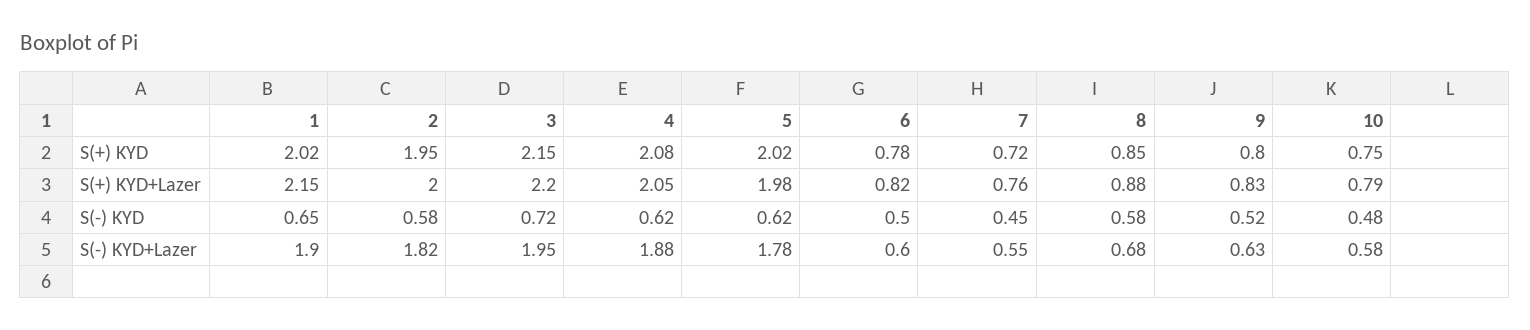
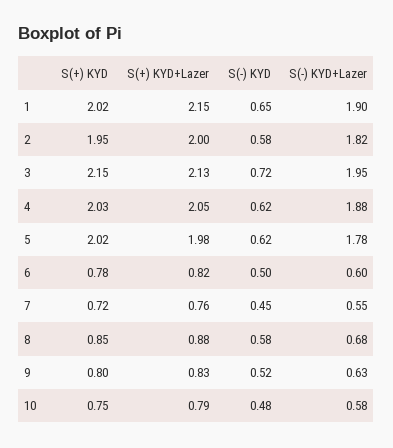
4, S(+) KYD: 2.08 -> 2.03
3, S(+) KYD+Lazer: 2.2 -> 2.13

